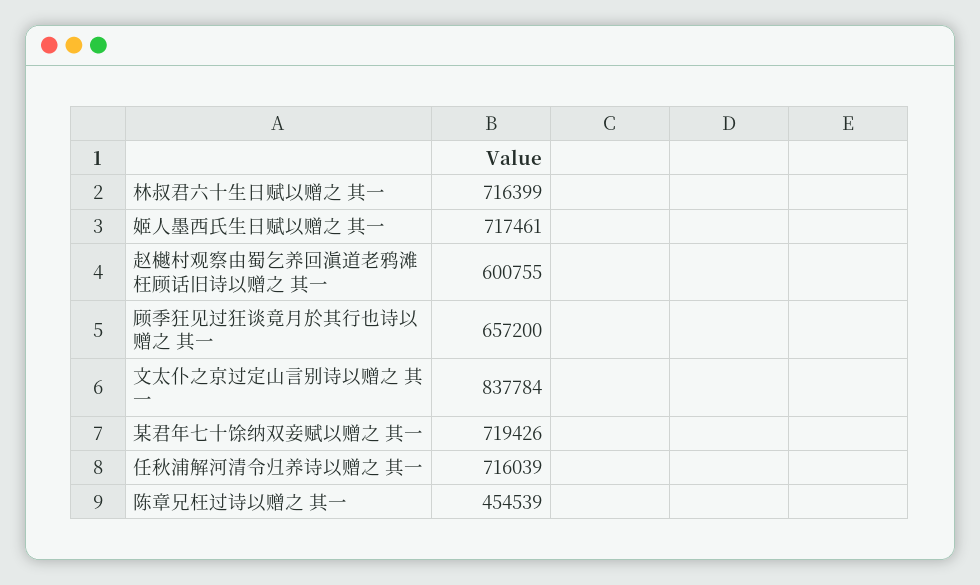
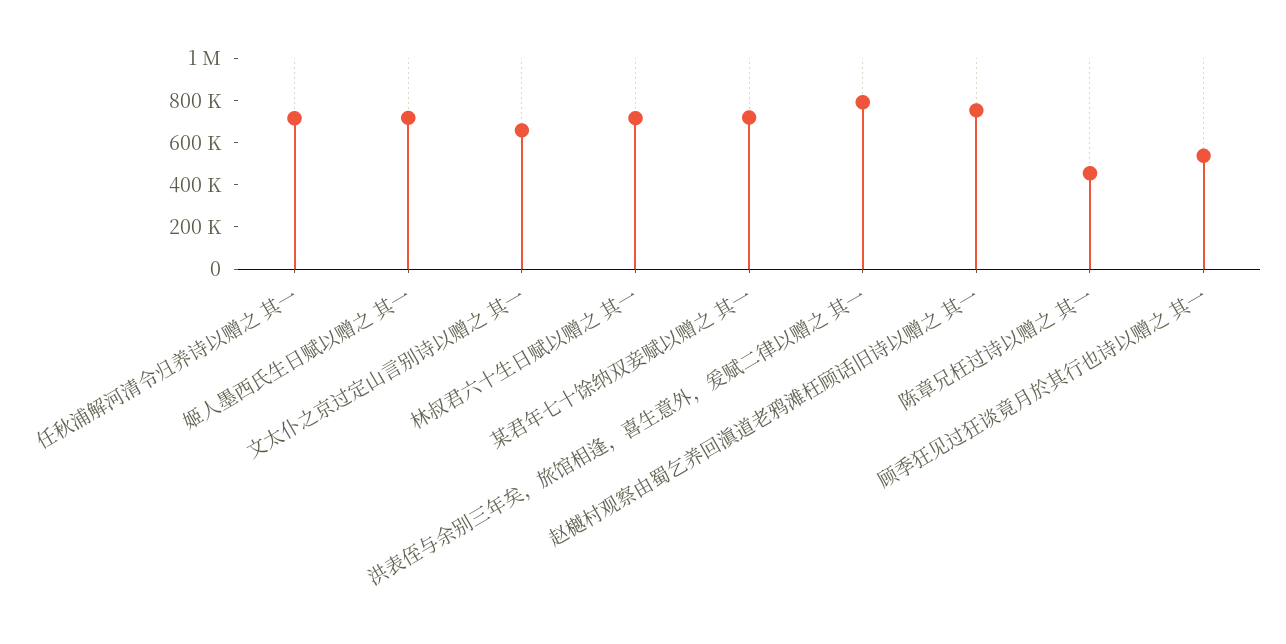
赵樾村观察由蜀乞养回滇道老鸦滩枉顾话旧诗以赠之 其一: 600755 -> 750000
顾季狂见过狂谈竟月於其行也诗以赠之 其一: 657200 -> 550000
文太仆之京过定山言别诗以赠之 其一: 837784 -> 650000
洪表侄与余别三年矣，旅馆相逢，喜生意外，爰赋二律以赠之 其一: none -> 800000

